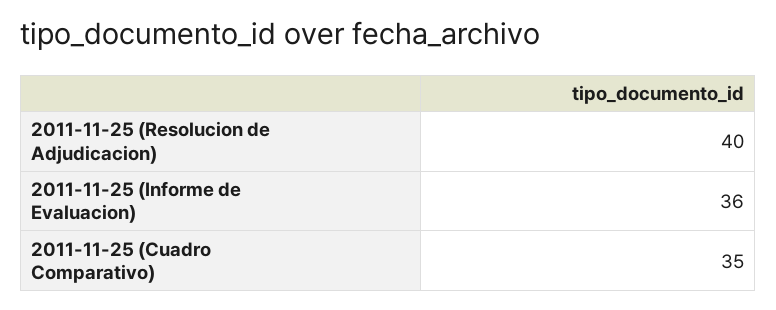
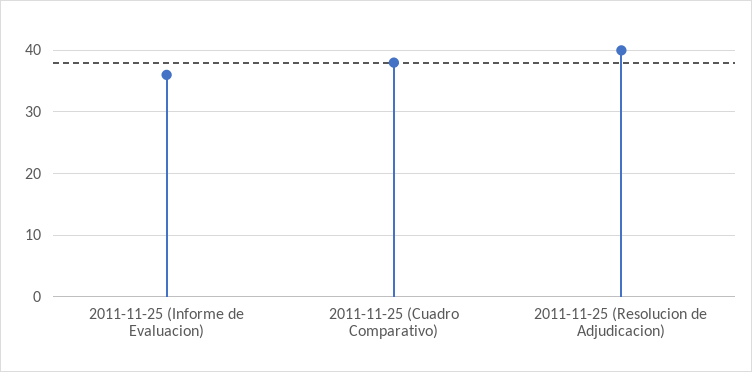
2011-11-25 (Cuadro Comparativo): 35 -> 38

